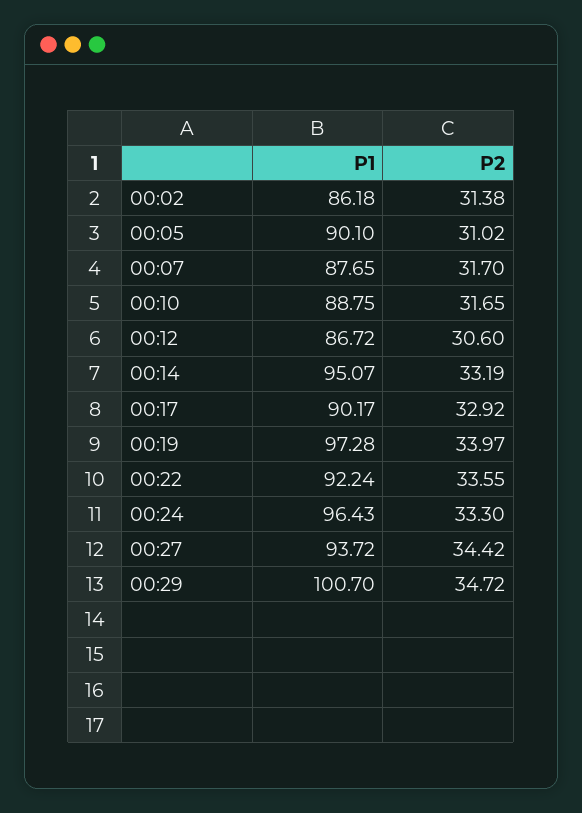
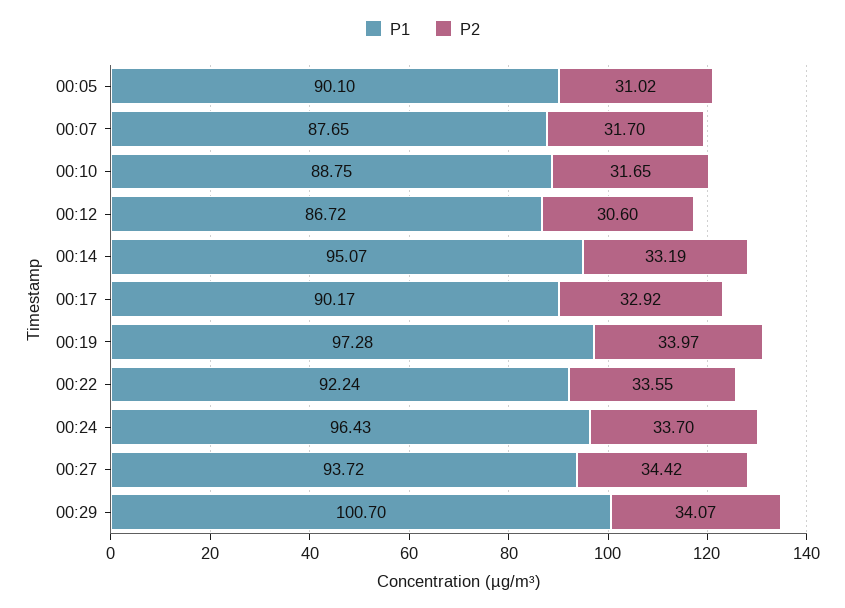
P1, 00:02: 86.18 -> none
P2, 00:02: 31.38 -> none
P2, 00:24: 33.3 -> 33.7
P2, 00:29: 34.72 -> 34.07

